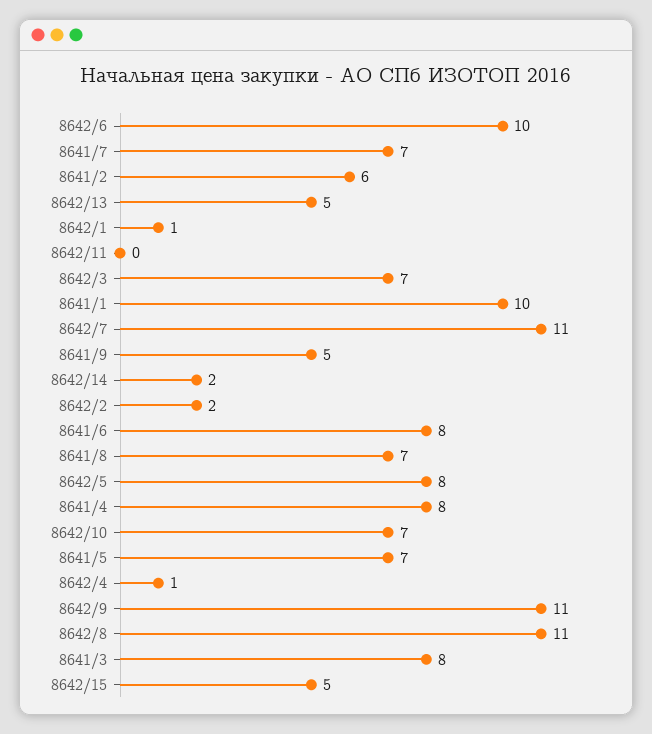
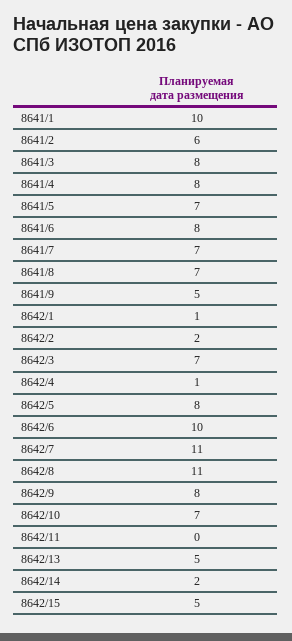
8642/9: 11 -> 8

